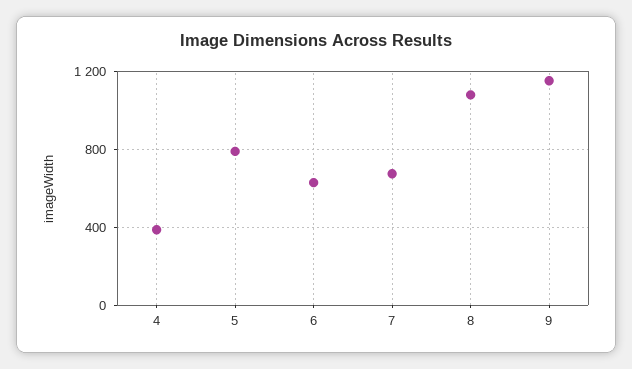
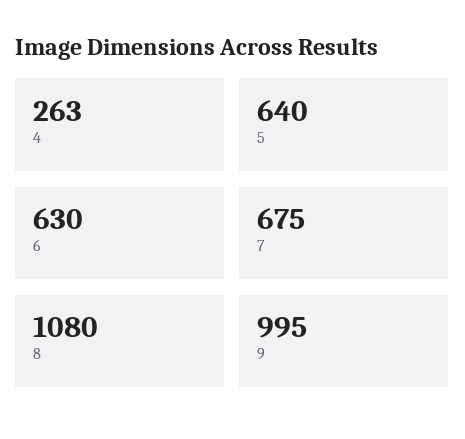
4: 400 -> 263
5: 800 -> 640
9: 1150 -> 995

